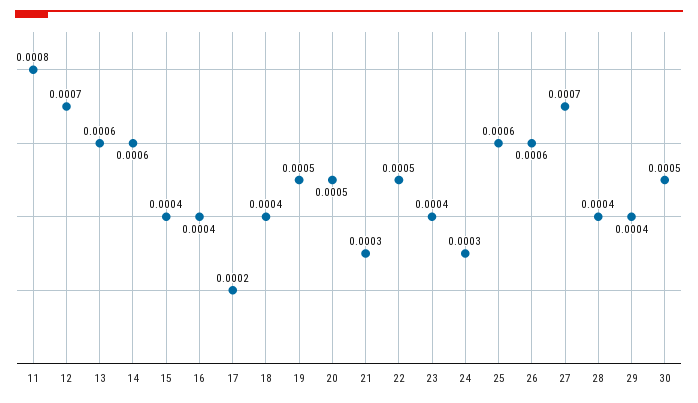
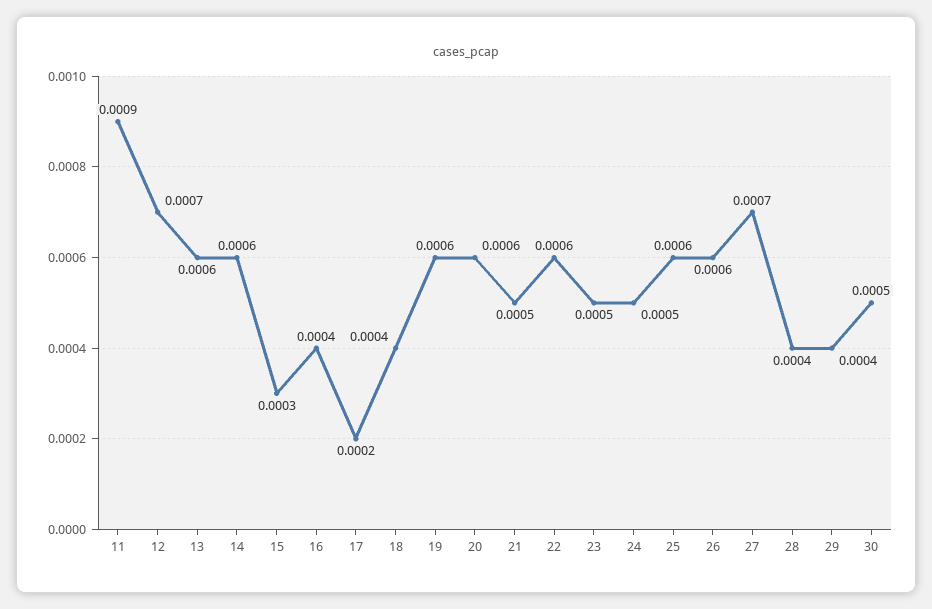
11: 0.0008 -> 0.0009
15: 0.0004 -> 0.0003
19: 0.0005 -> 0.0006
20: 0.0005 -> 0.0006
21: 0.0003 -> 0.0005
22: 0.0005 -> 0.0006
23: 0.0004 -> 0.0005
24: 0.0003 -> 0.0005

